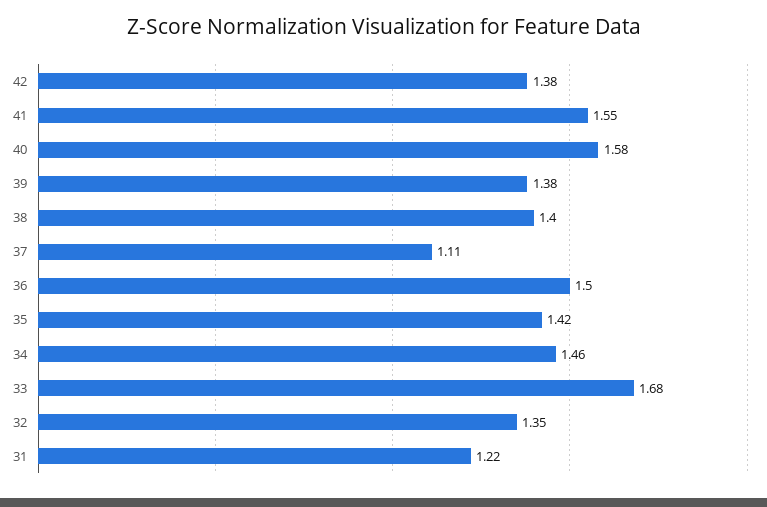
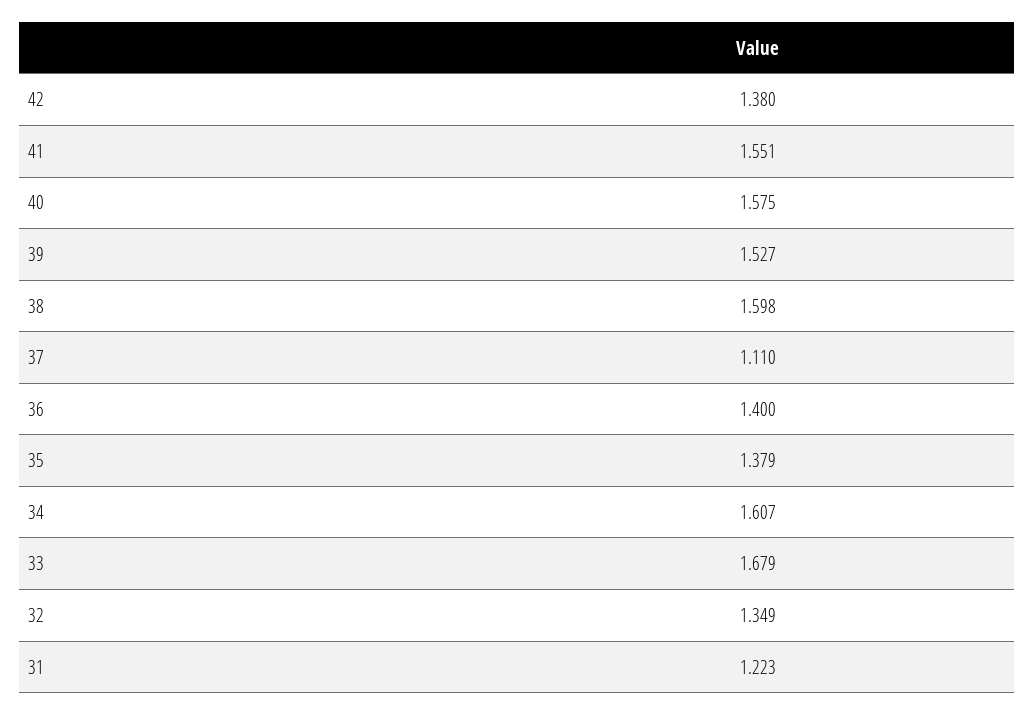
39: 1.38 -> 1.527
38: 1.4 -> 1.598
36: 1.5 -> 1.4
35: 1.42 -> 1.379
34: 1.46 -> 1.607

